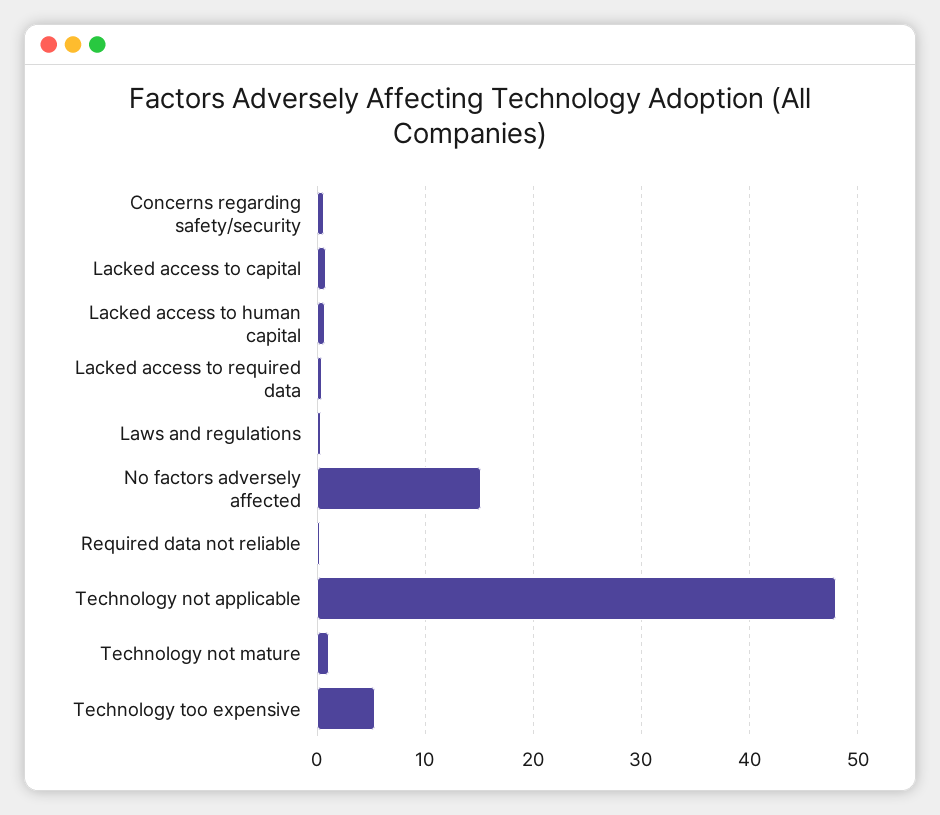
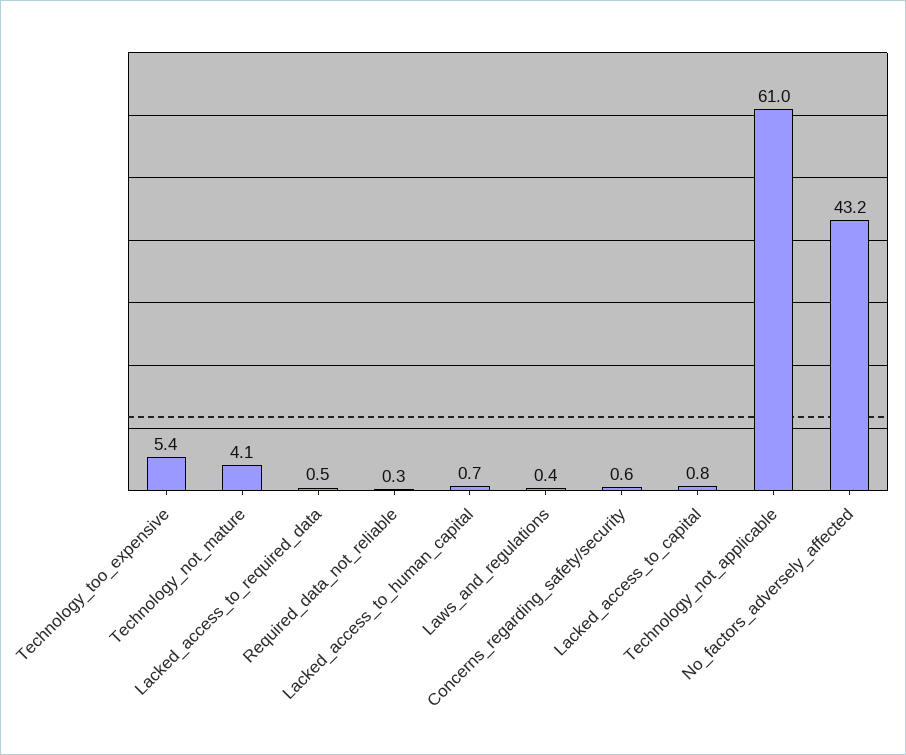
No factors adversely affected: 15 -> 43.2
Technology not applicable: 48 -> 61
Technology not mature: 1 -> 4.1

